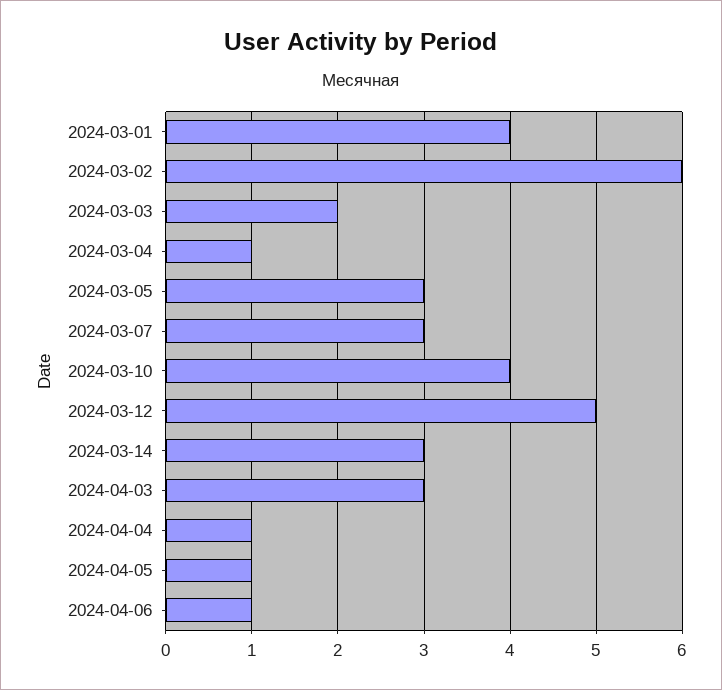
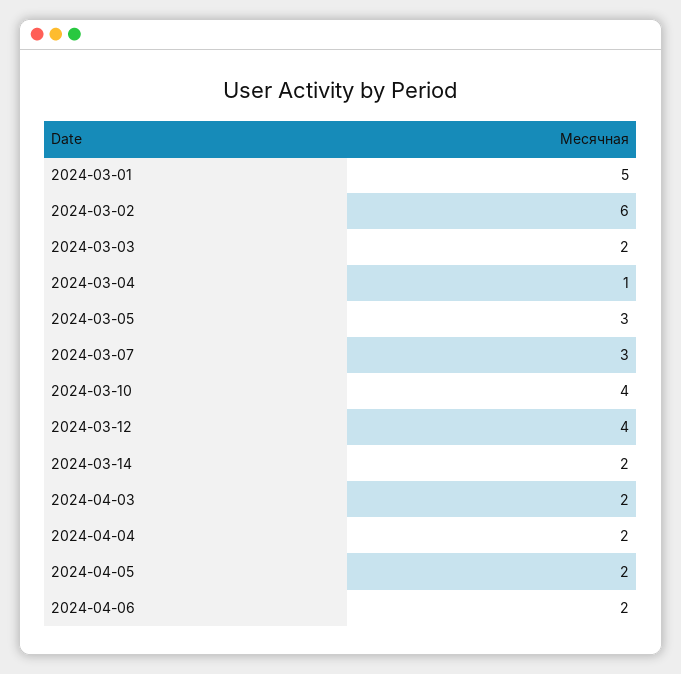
2024-03-01: 4 -> 5
2024-03-12: 5 -> 4
2024-03-14: 3 -> 2
2024-04-03: 3 -> 2
2024-04-04: 1 -> 2
2024-04-05: 1 -> 2
2024-04-06: 1 -> 2

